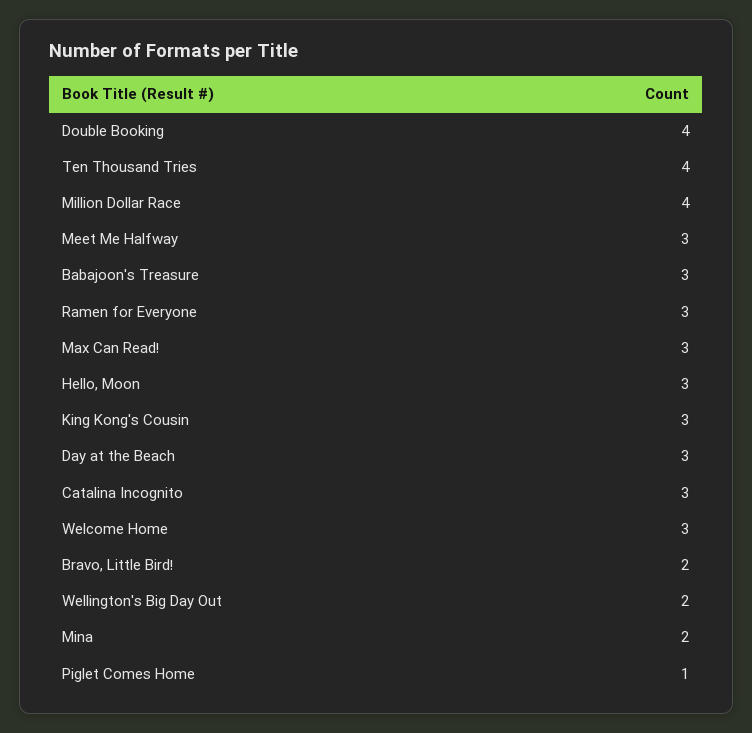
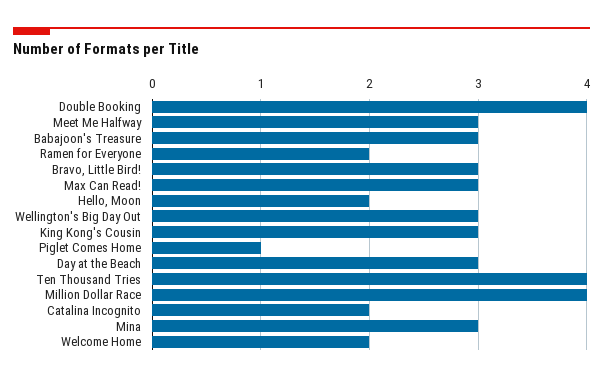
Ramen for Everyone: 3 -> 2
Hello, Moon: 3 -> 2
Catalina Incognito: 3 -> 2
Welcome Home: 3 -> 2
Bravo, Little Bird!: 2 -> 3
Wellington's Big Day Out: 2 -> 3
Mina: 2 -> 3

